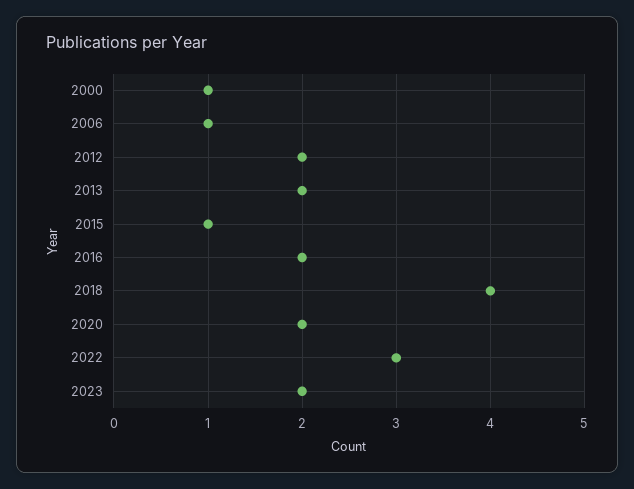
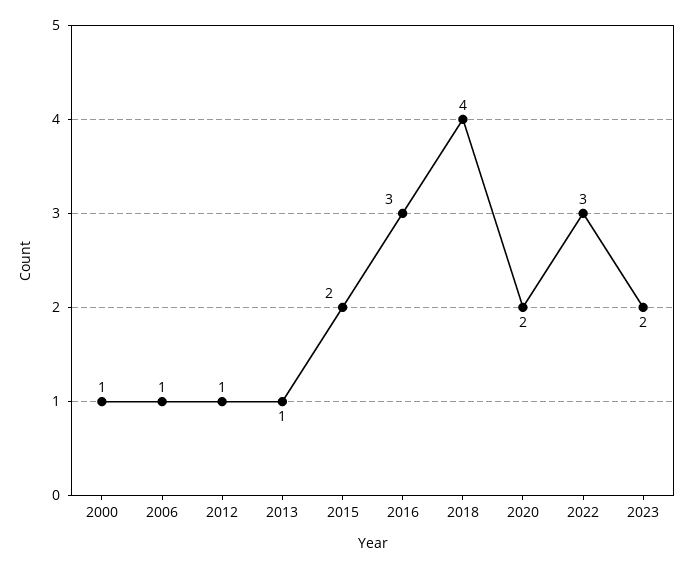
2012: 2 -> 1
2013: 2 -> 1
2015: 1 -> 2
2016: 2 -> 3

